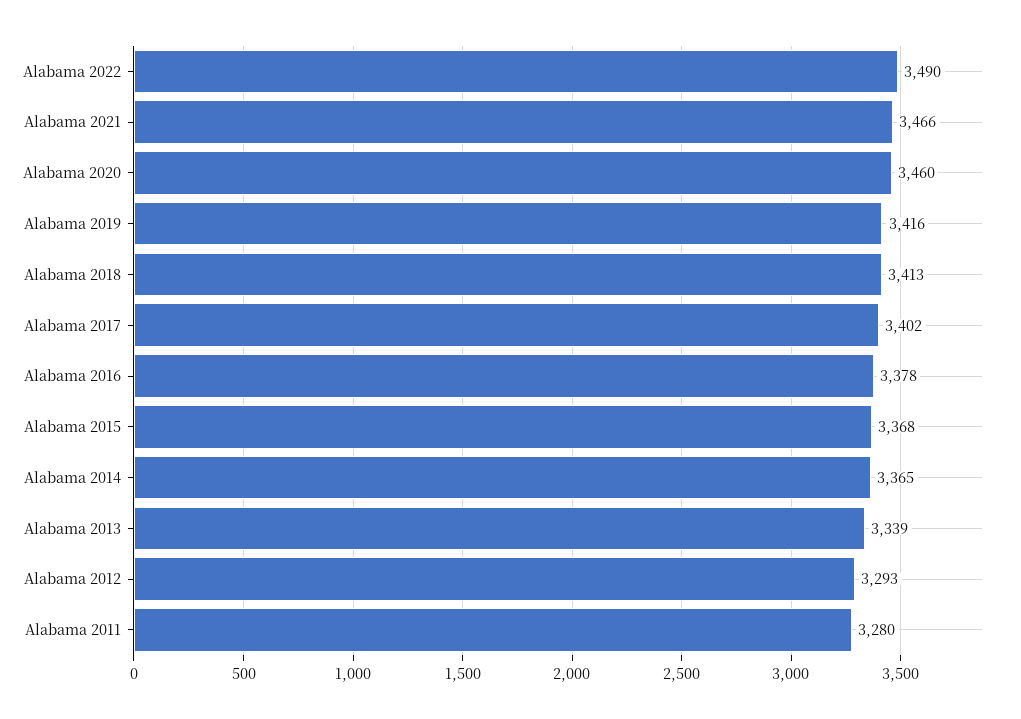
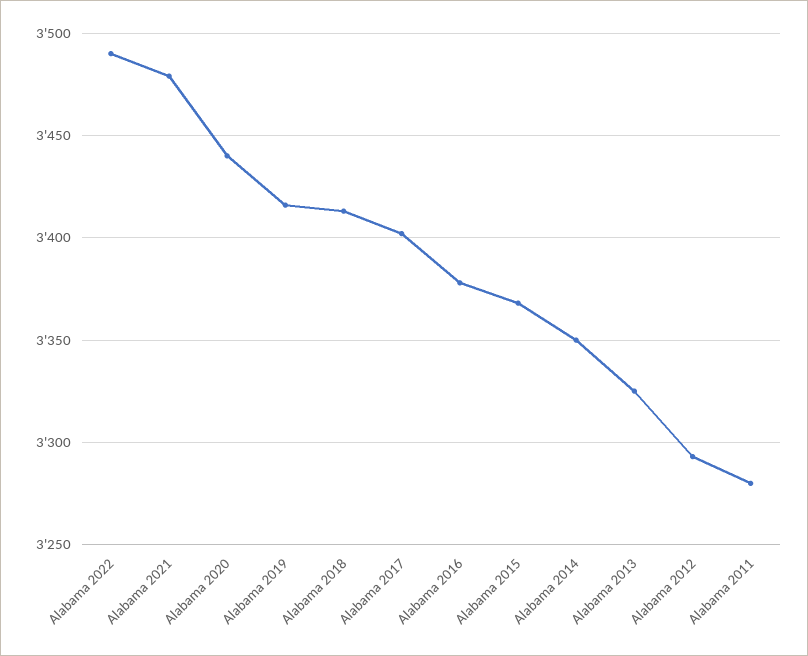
Alabama 2021: 3466 -> 3480
Alabama 2020: 3460 -> 3440
Alabama 2014: 3365 -> 3350
Alabama 2013: 3339 -> 3325

